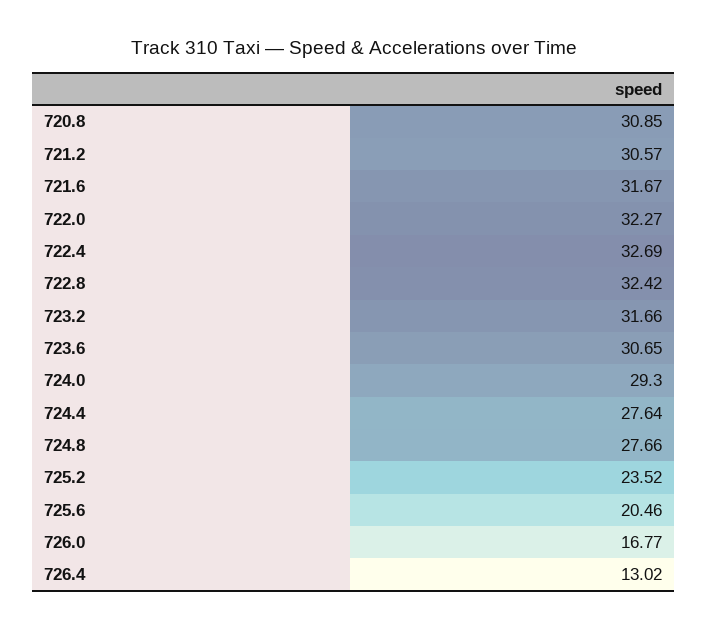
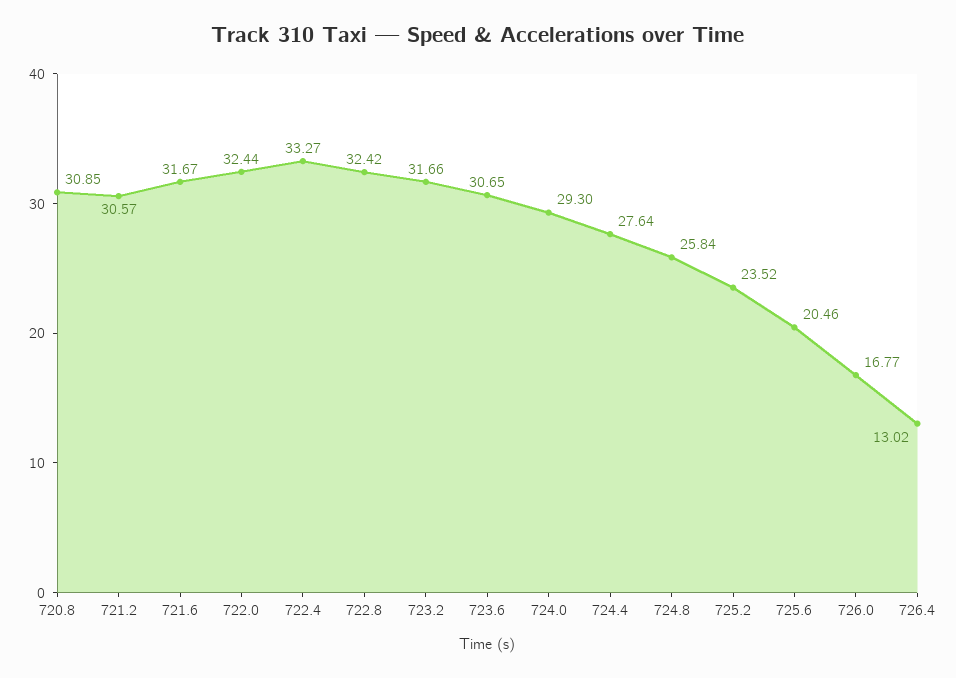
722.0: 32.27 -> 32.44
722.4: 32.69 -> 33.27
724.8: 27.66 -> 25.84

